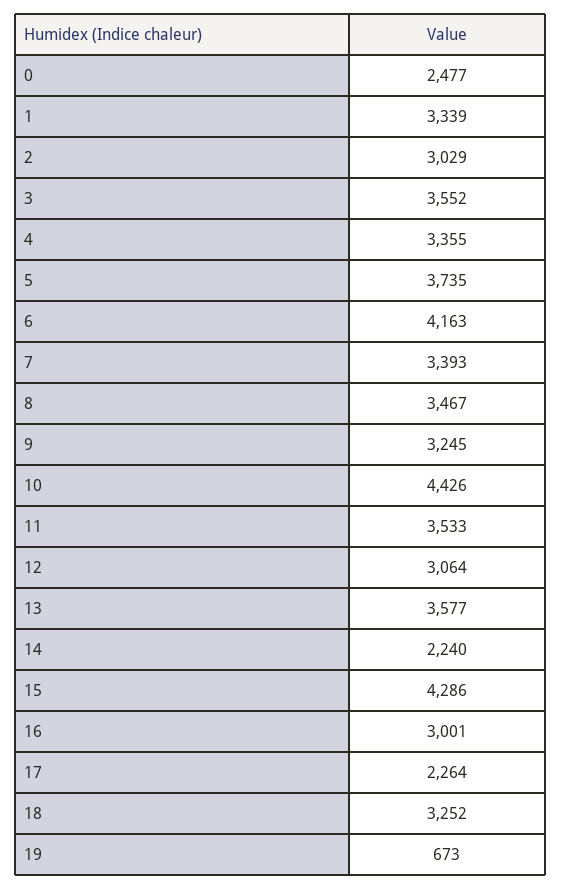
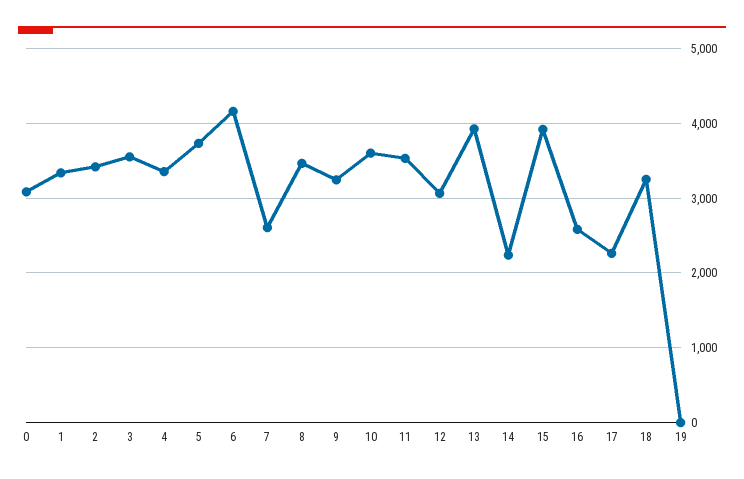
0: 2477 -> 3100
2: 3029 -> 3400
7: 3393 -> 2600
10: 4426 -> 3600
13: 3577 -> 3900
15: 4286 -> 3900
16: 3001 -> 2600
19: 673 -> 0

